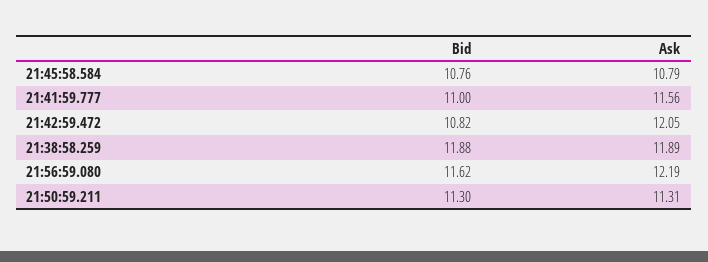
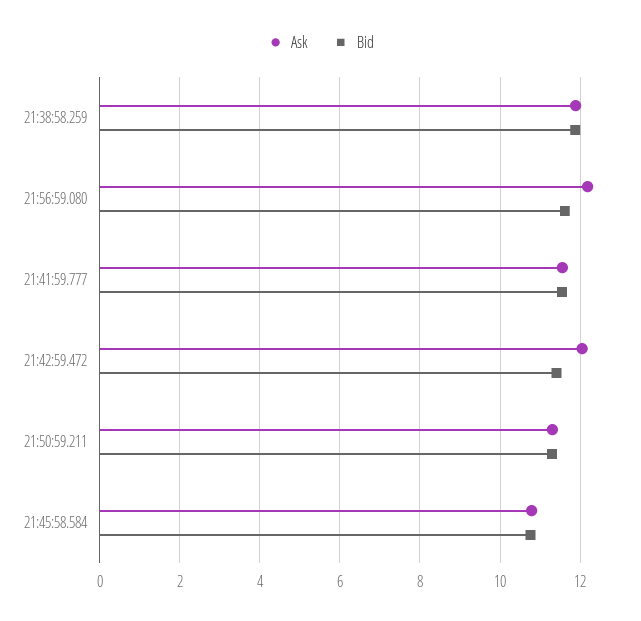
Bid, 21:41:59.777: 11 -> 11.6
Bid, 21:42:59.472: 10.82 -> 11.4

